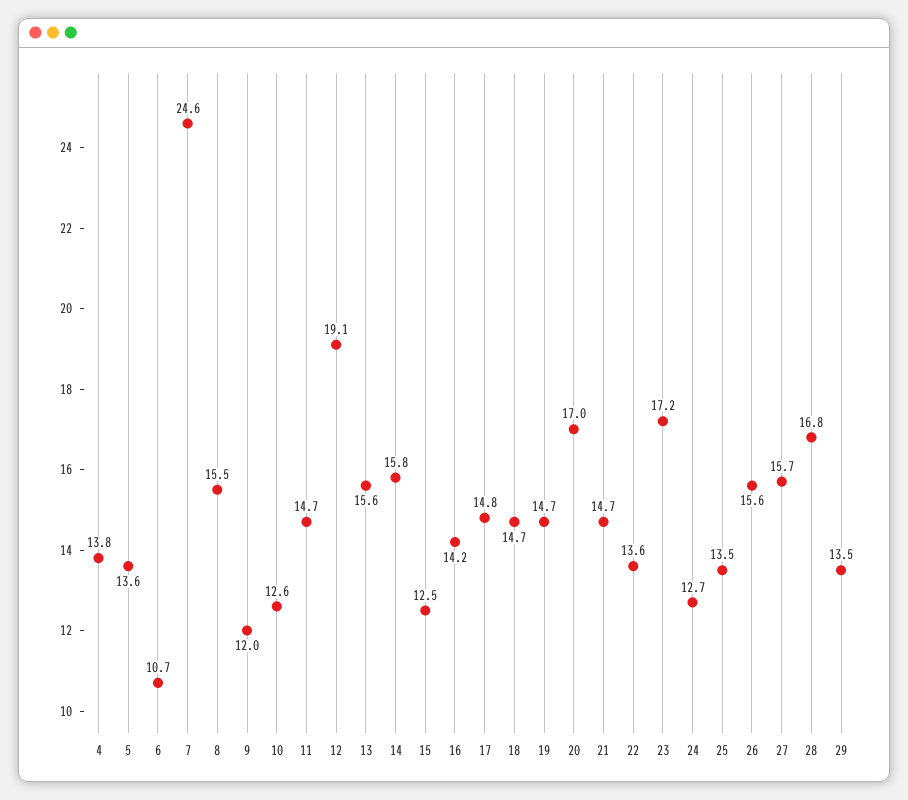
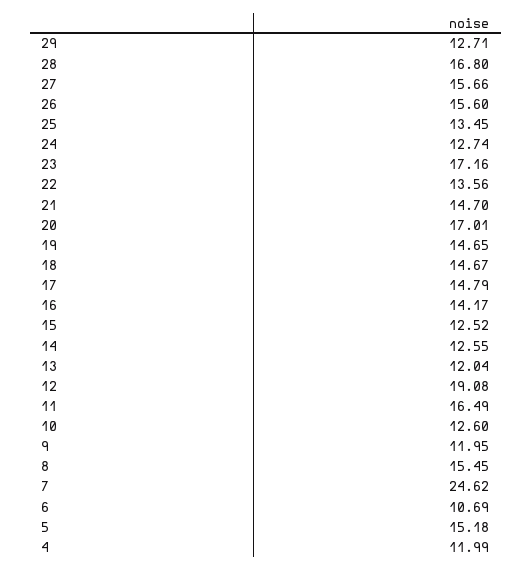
4: 13.8 -> 11.99
5: 13.6 -> 15.18
11: 14.7 -> 16.49
13: 15.6 -> 12.04
14: 15.8 -> 12.55
29: 13.5 -> 12.71

